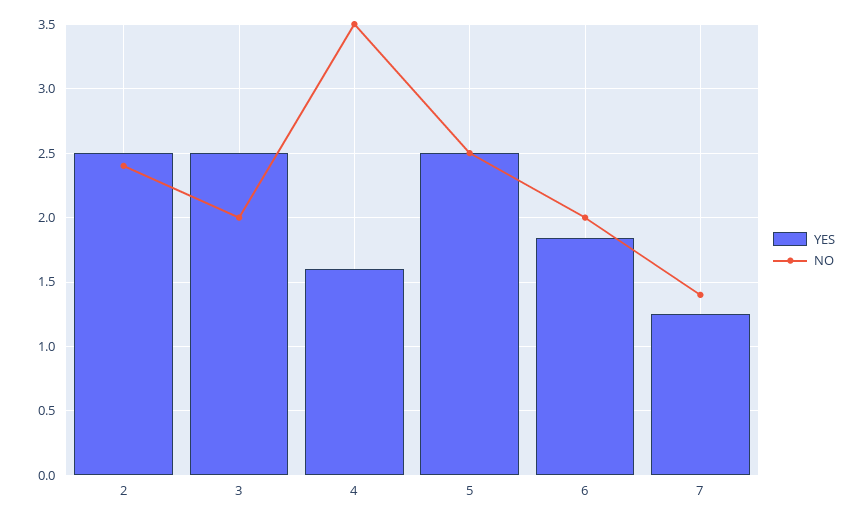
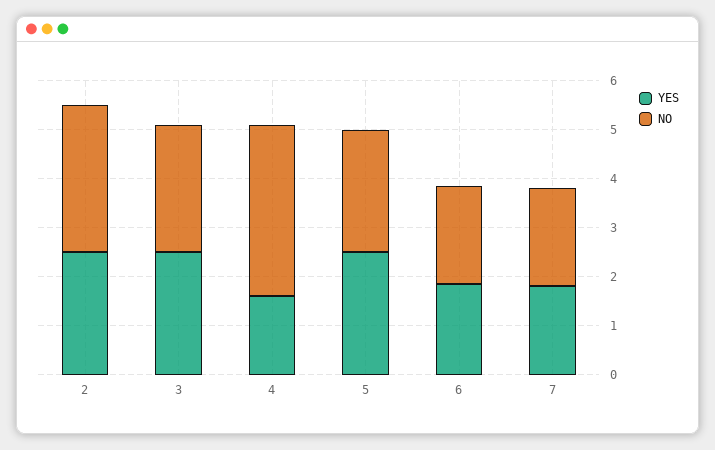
NO, 2: 2.4 -> 3
NO, 3: 2 -> 2.6
YES, 7: 1.25 -> 1.8
NO, 7: 1.4 -> 2

